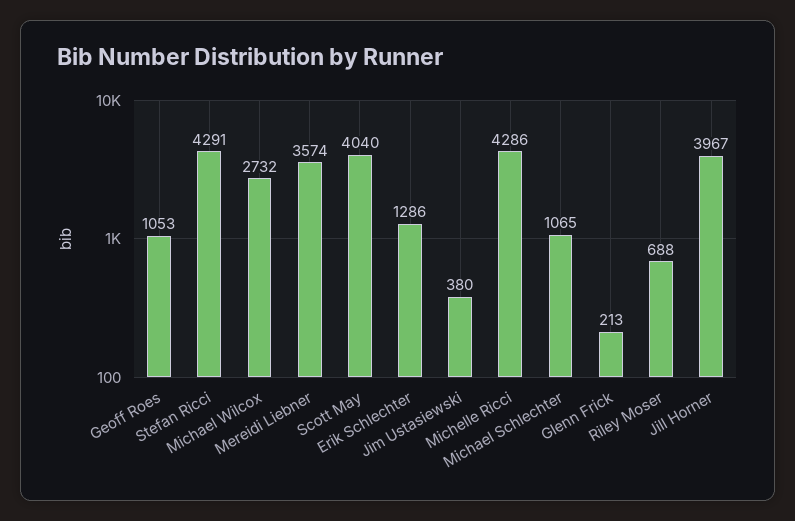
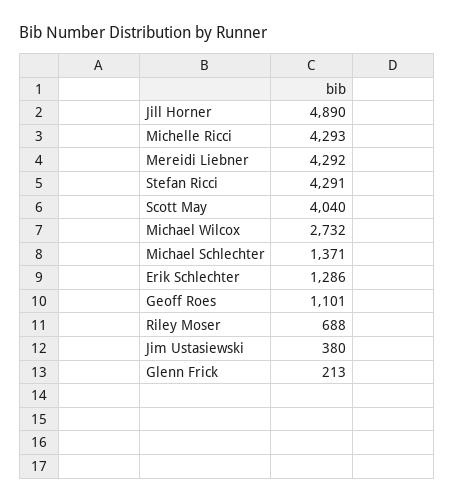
Geoff Roes: 1053 -> 1101
Mereidi Liebner: 3574 -> 4292
Michelle Ricci: 4286 -> 4293
Michael Schlechter: 1065 -> 1371
Jill Horner: 3967 -> 4890

